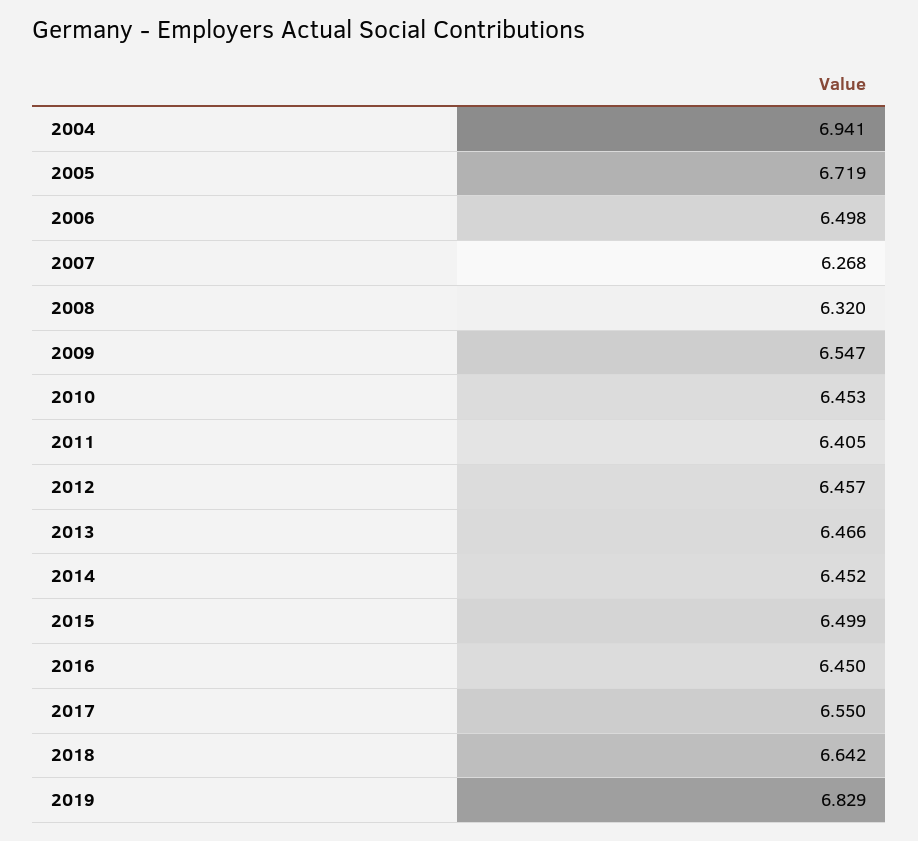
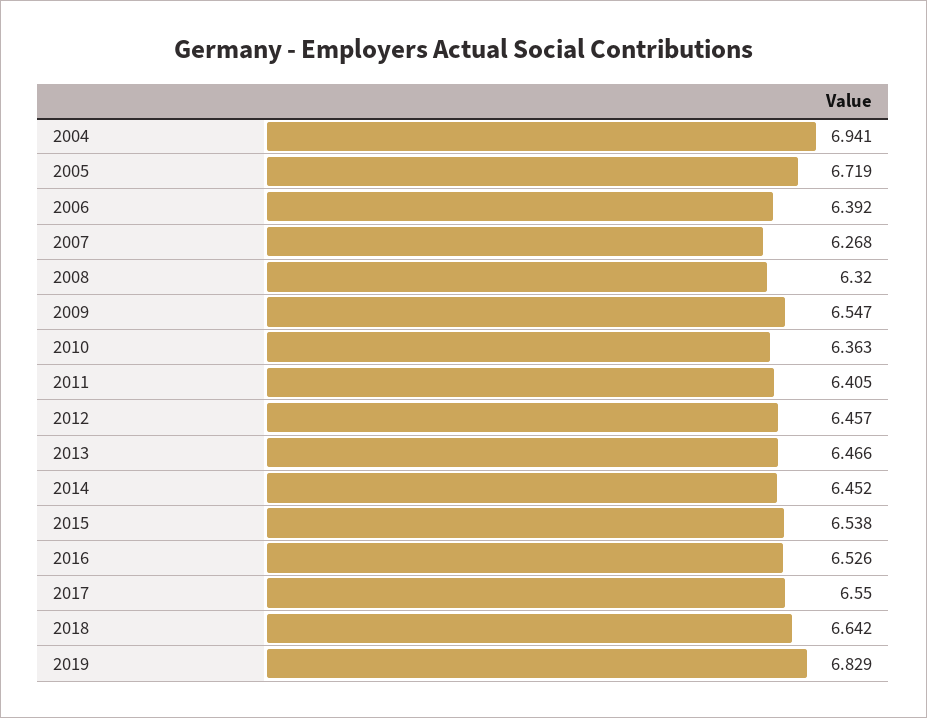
2006: 6.498 -> 6.392
2010: 6.453 -> 6.363
2015: 6.499 -> 6.538
2016: 6.45 -> 6.526

